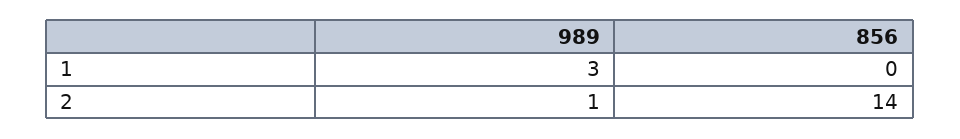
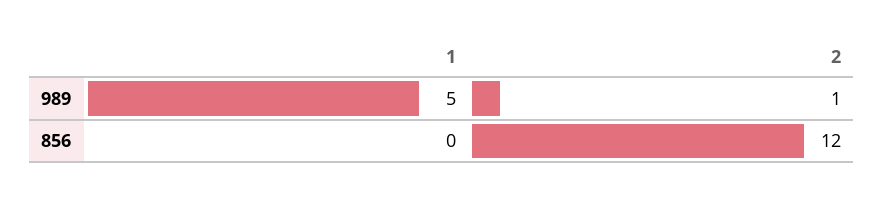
989, 1: 3 -> 5
856, 2: 14 -> 12

